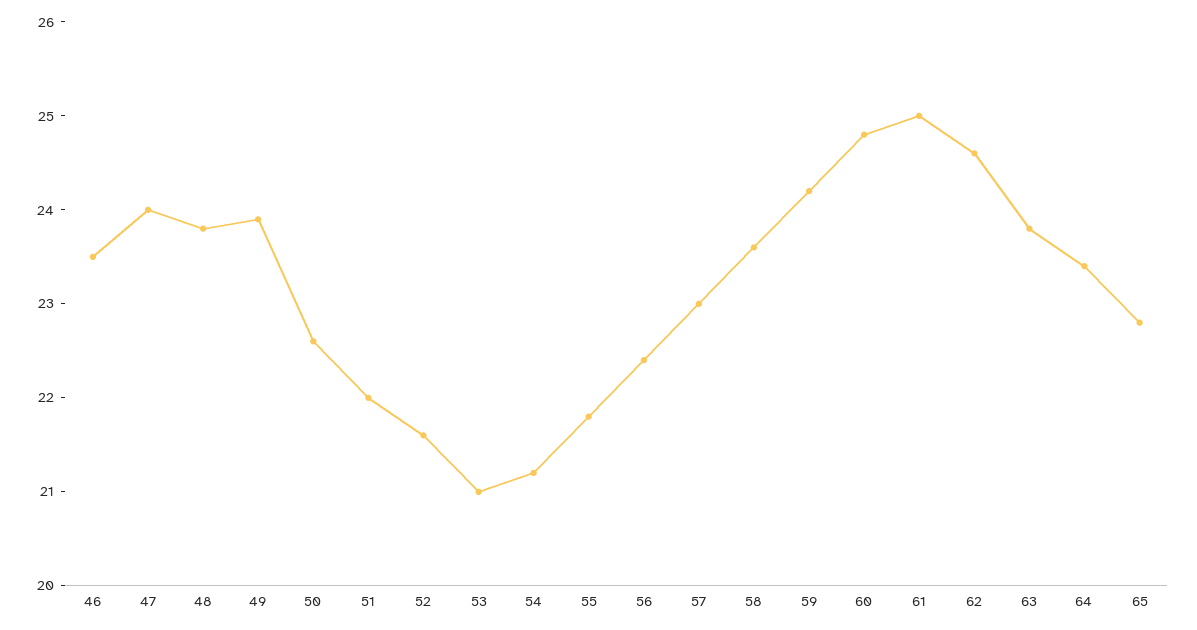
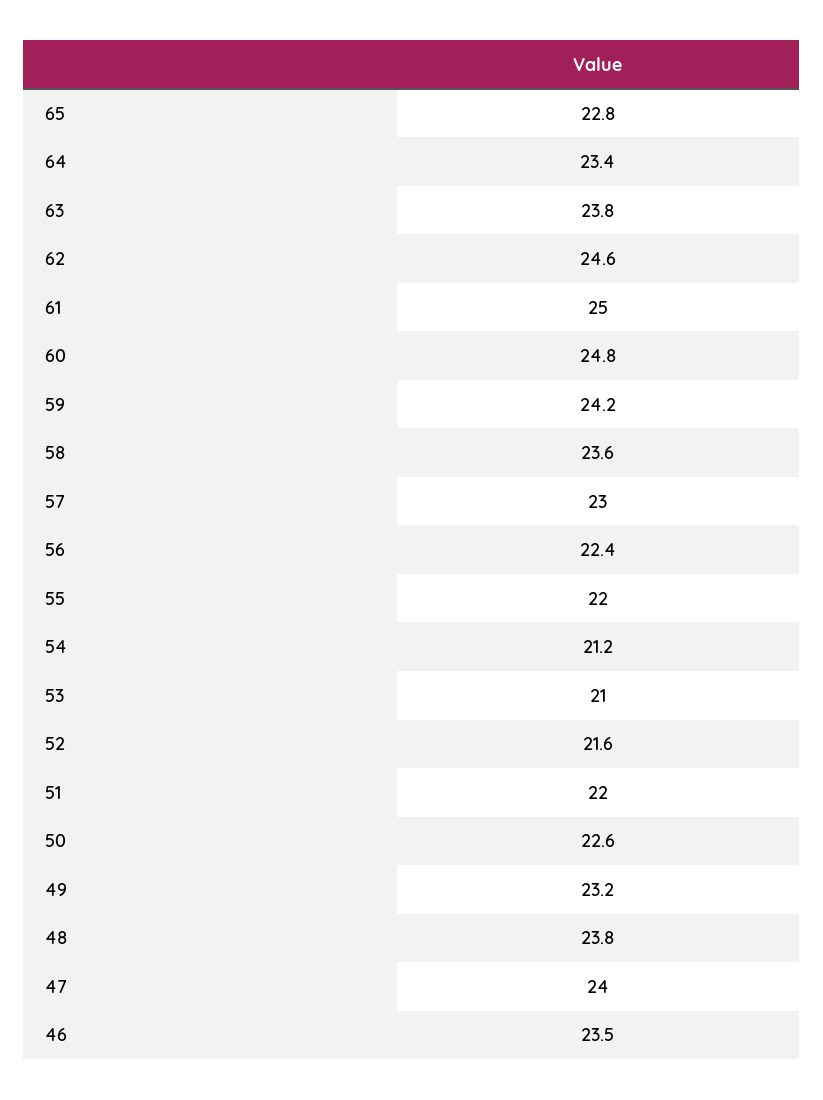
49: 23.9 -> 23.2
55: 21.8 -> 22

